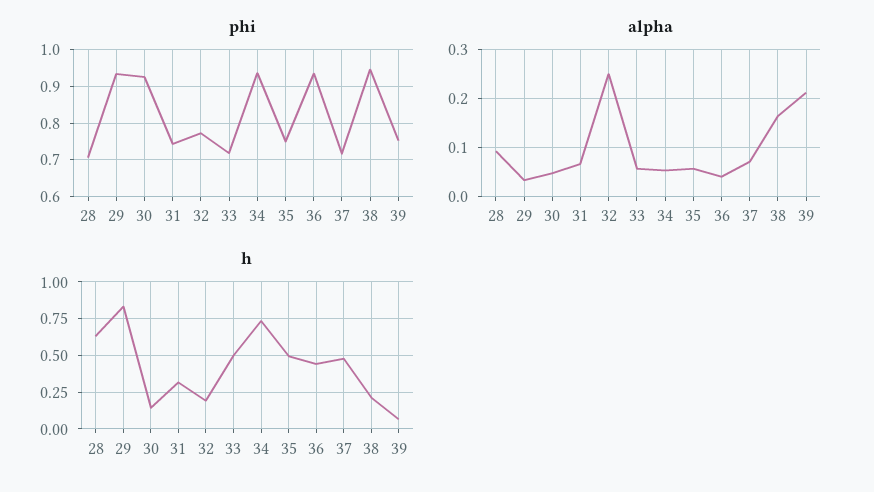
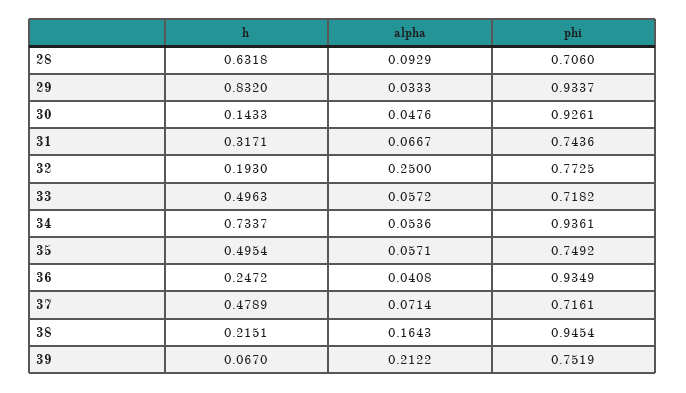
h, 36: 0.45 -> 0.2472

